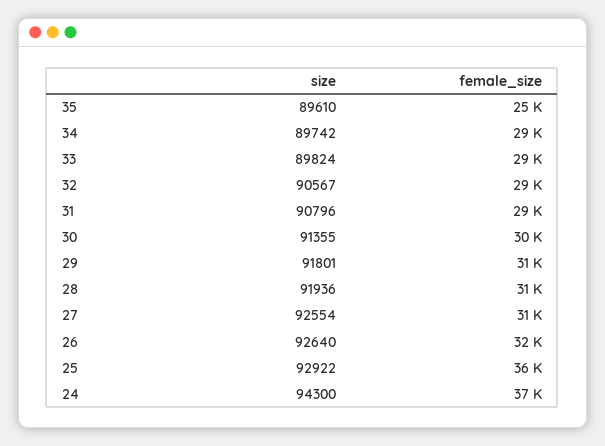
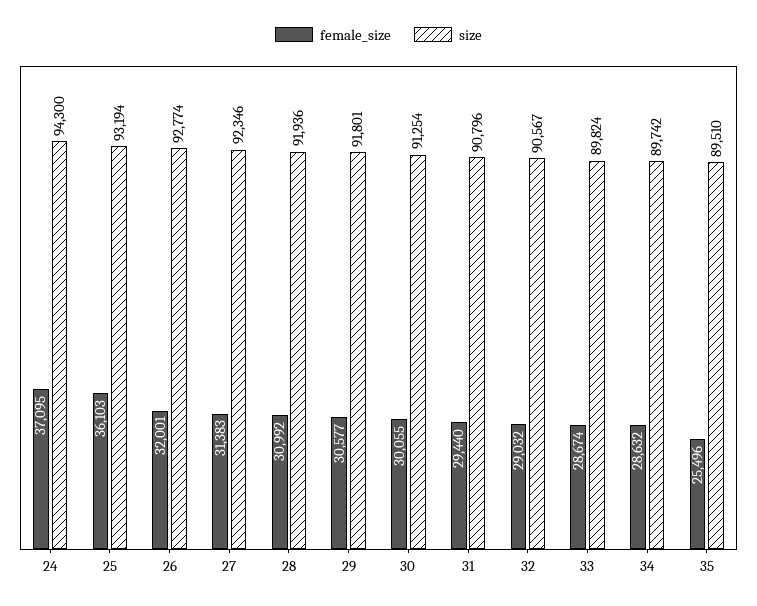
size, 35: 89610 -> 89510
size, 30: 91355 -> 91254
size, 27: 92554 -> 92346
size, 26: 92640 -> 92774
size, 25: 92922 -> 93194

